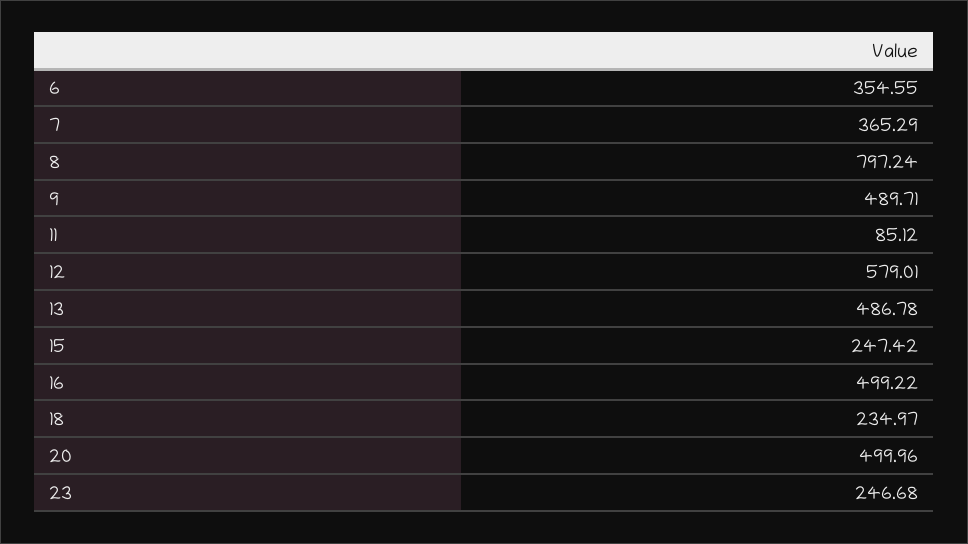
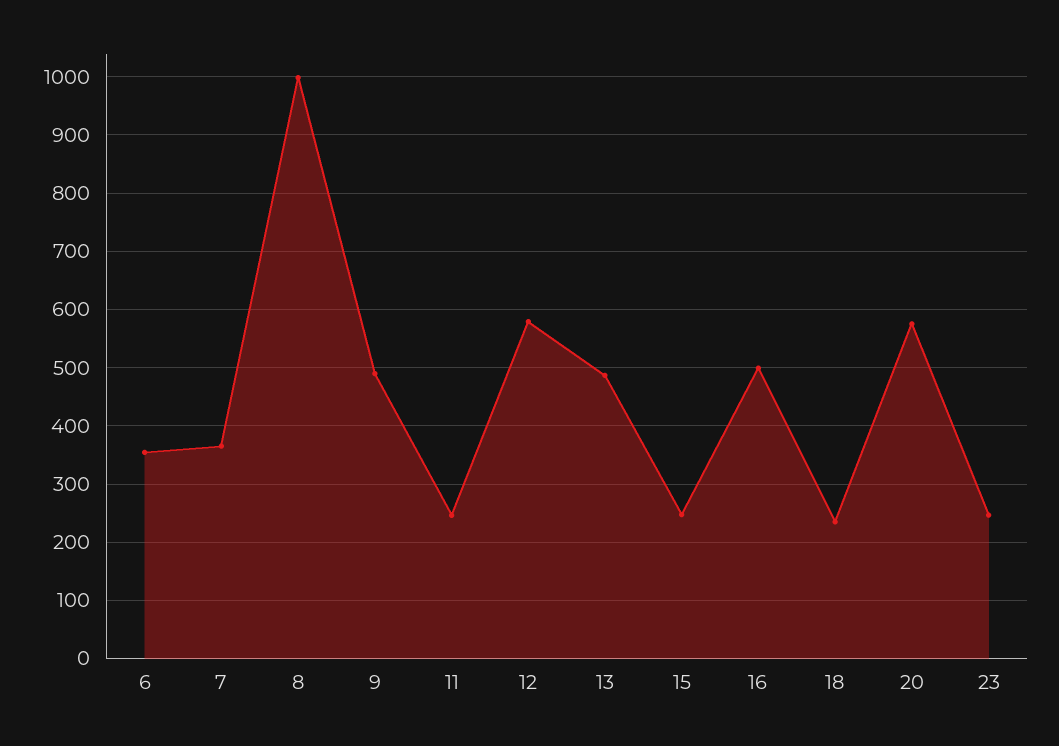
8: 797.24 -> 1000
11: 85.12 -> 240
20: 499.96 -> 580

